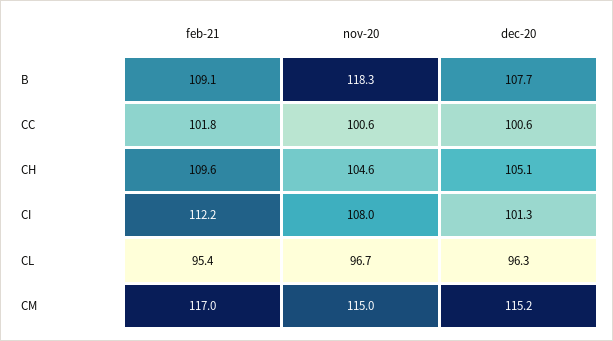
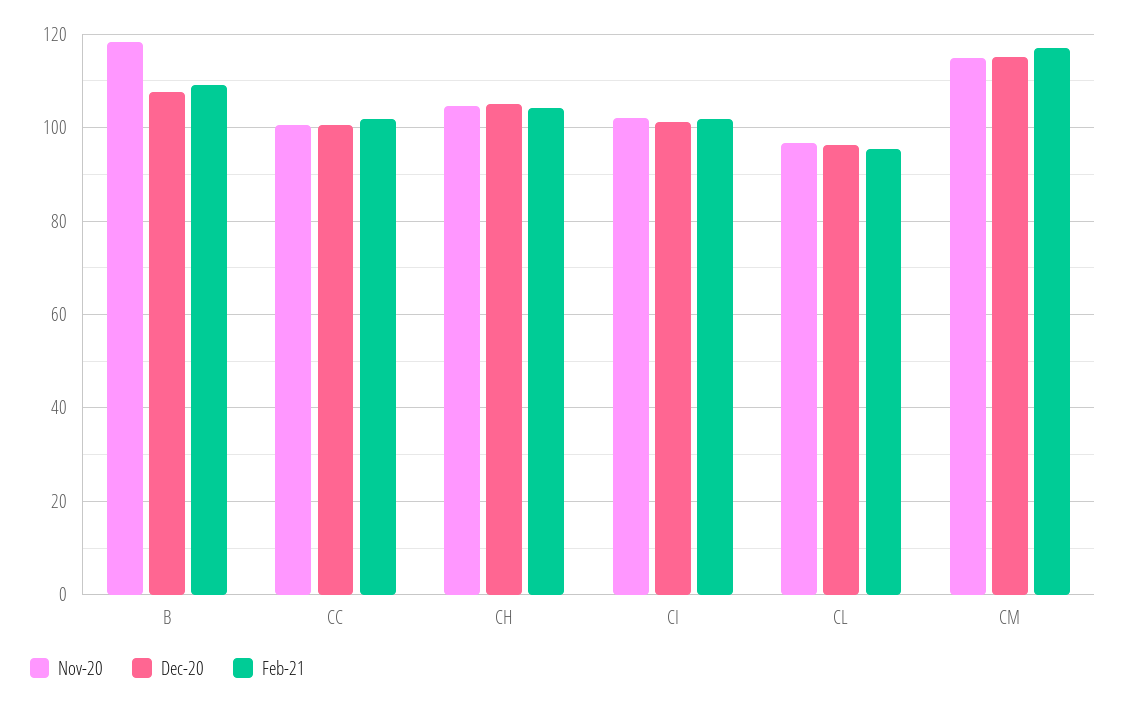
feb-21, CH: 109.6 -> 104
feb-21, CI: 112.2 -> 102
nov-20, CI: 108 -> 102

